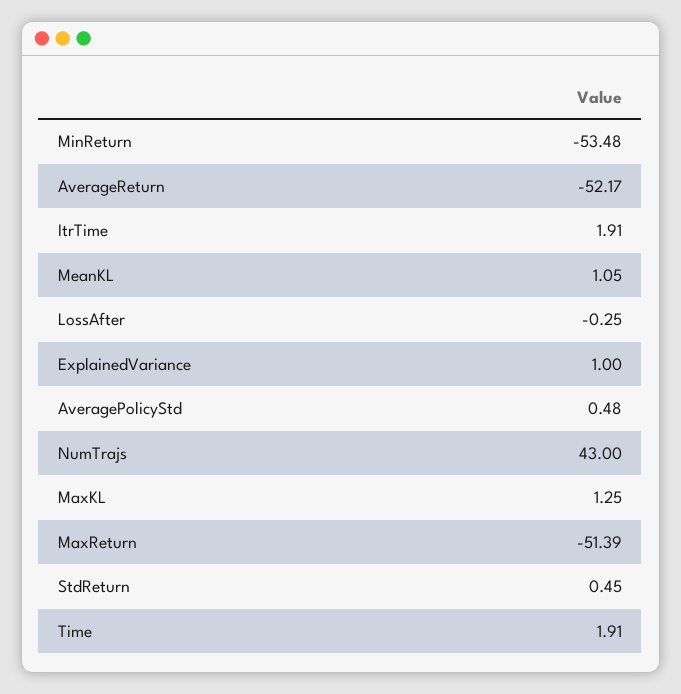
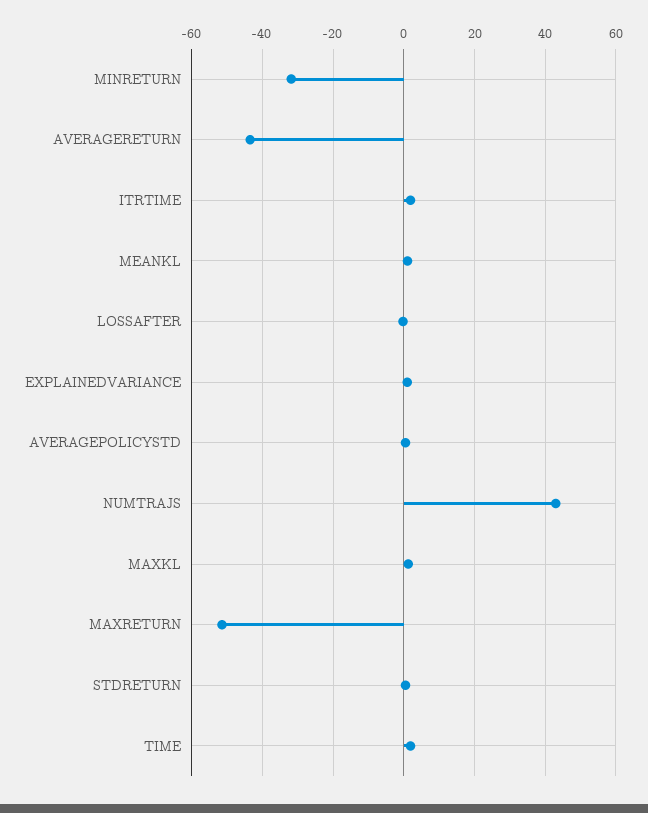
MinReturn: -53.48 -> -32
AverageReturn: -52.17 -> -44

